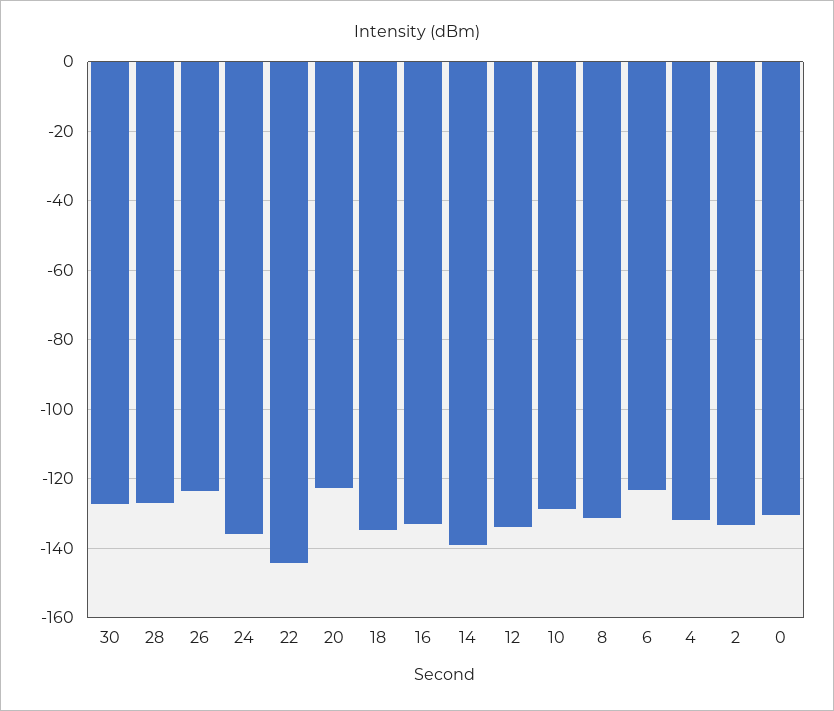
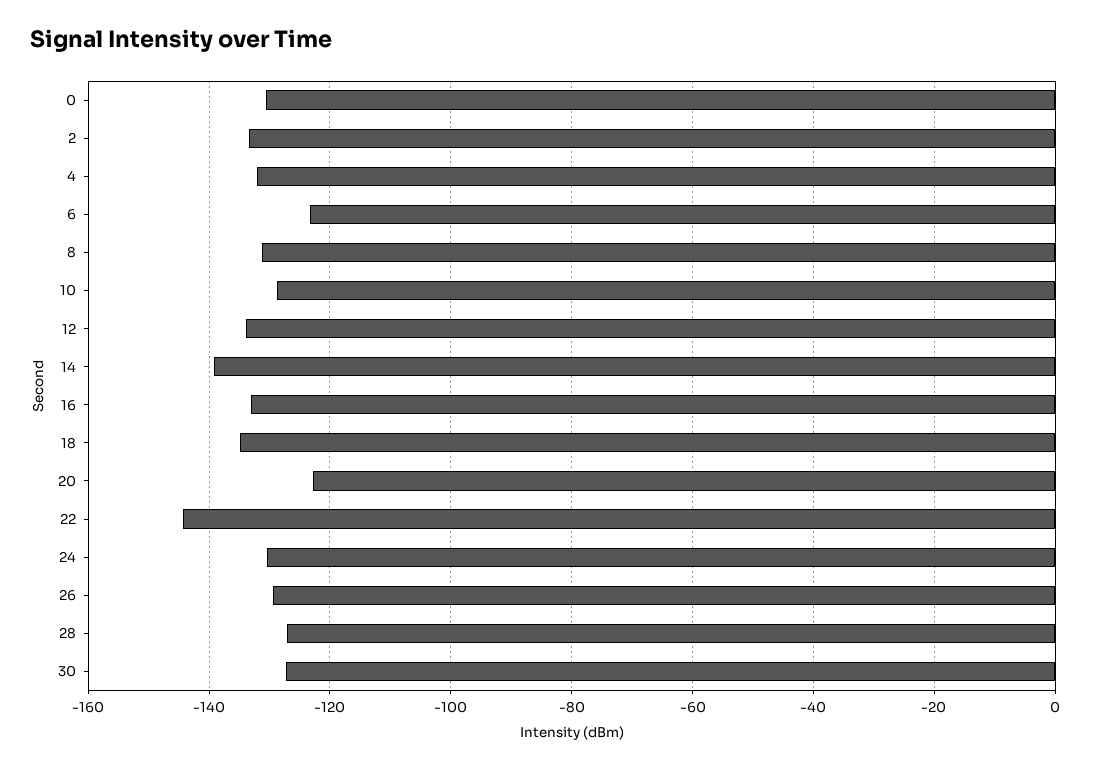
26: -124 -> -130
24: -136 -> -130

